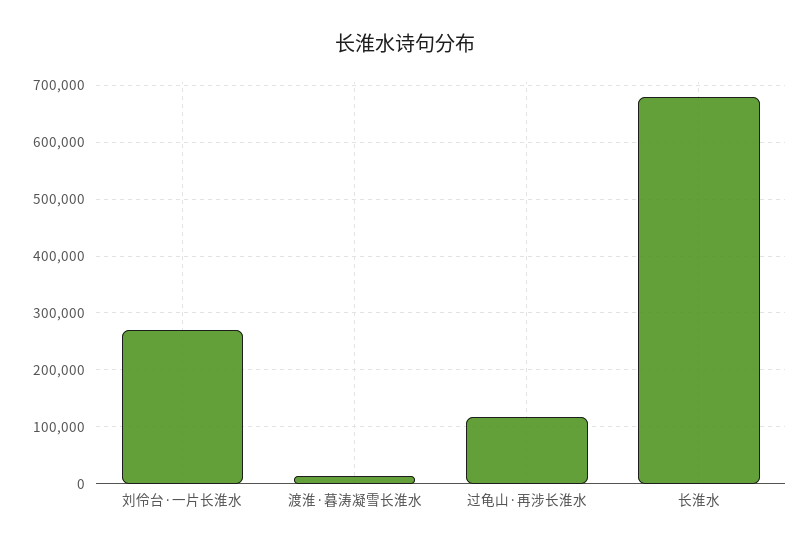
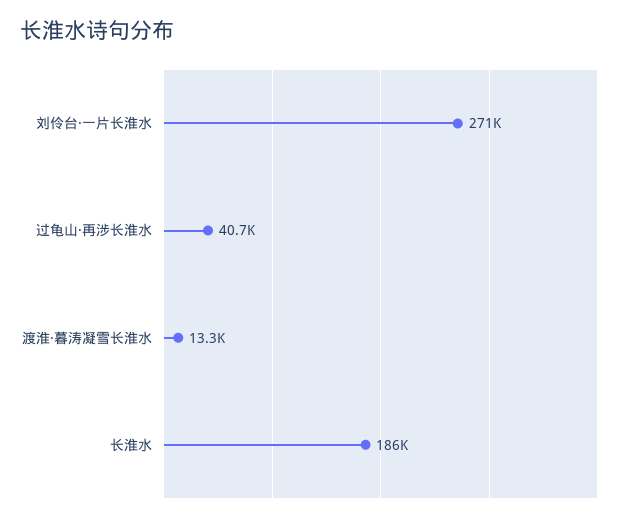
过龟山·再涉长淮水: 120000 -> 40700
长淮水: 680000 -> 186000

